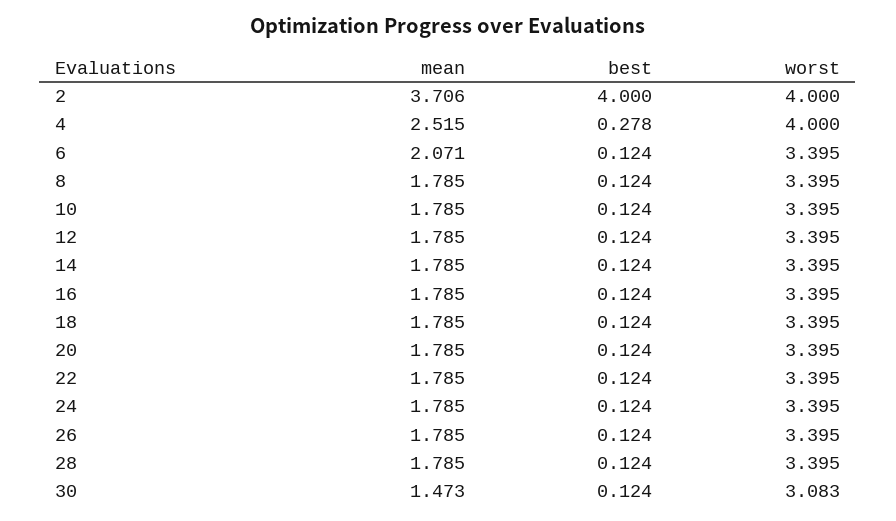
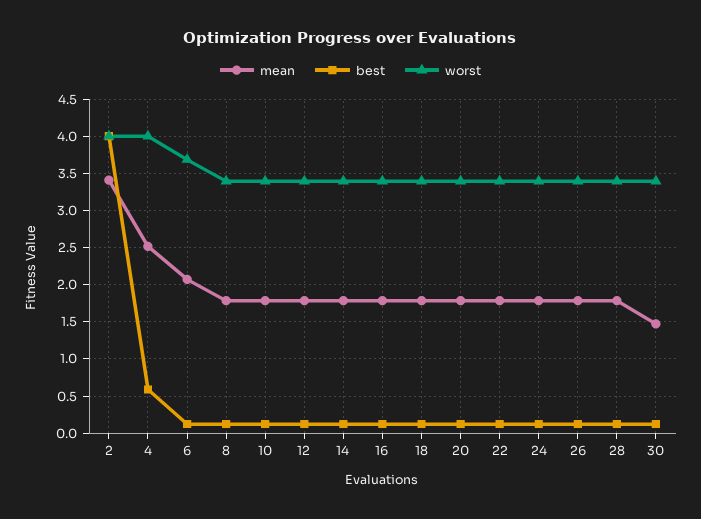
mean, 2: 3.706 -> 3.4
best, 4: 0.278 -> 0.6
worst, 6: 3.395 -> 3.7
worst, 30: 3.083 -> 3.4

